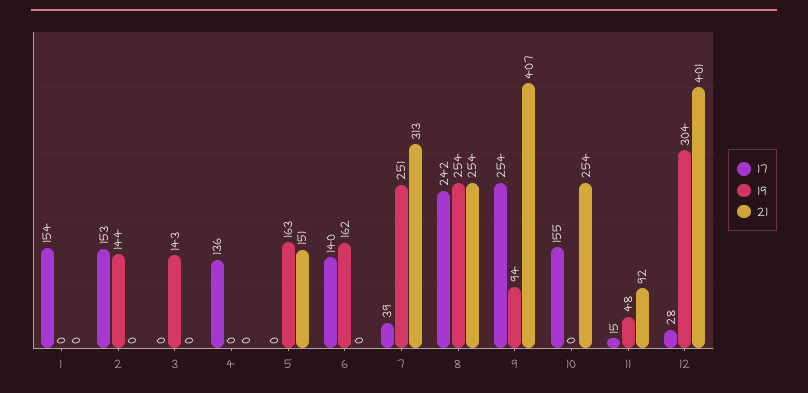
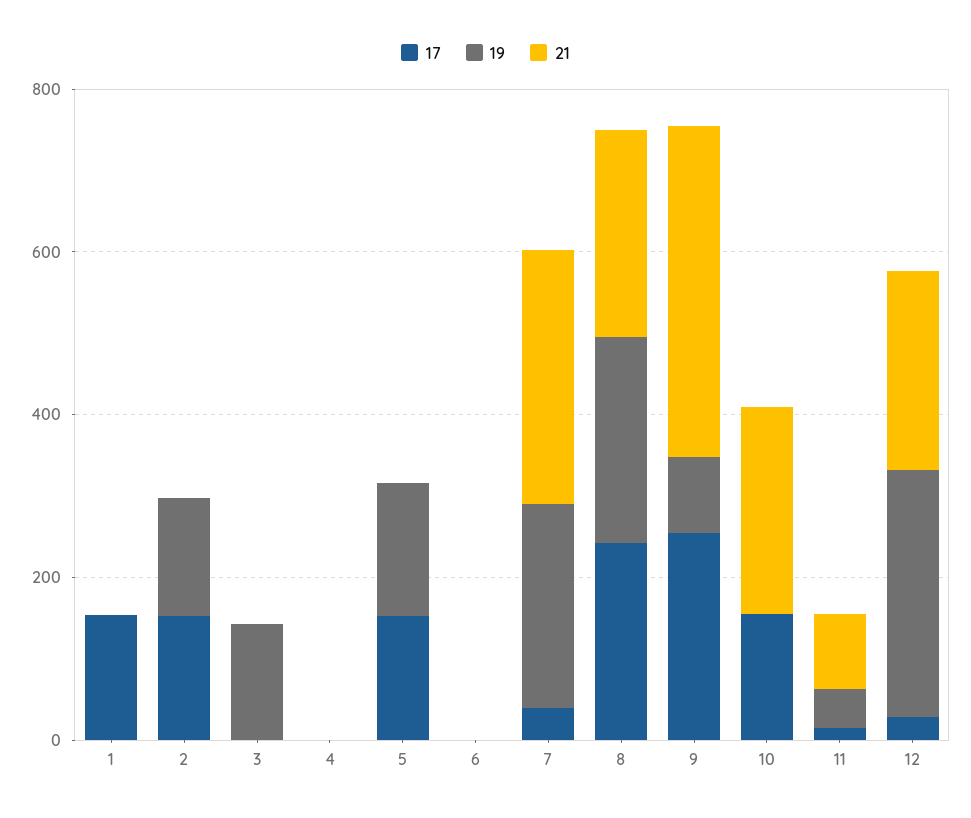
17, 4: 136 -> 0
17, 5: 0 -> 150
21, 5: 151 -> 0
17, 6: 140 -> 0
19, 6: 162 -> 0
21, 12: 401 -> 250

